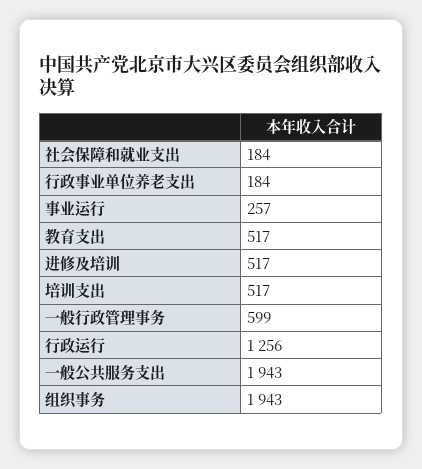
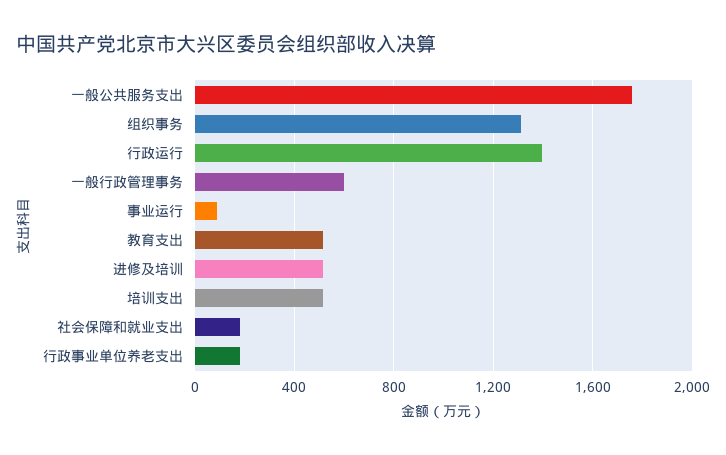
事业运行: 257 -> 100
行政运行: 1256 -> 1400
一般公共服务支出: 1943 -> 1750
组织事务: 1943 -> 1300

